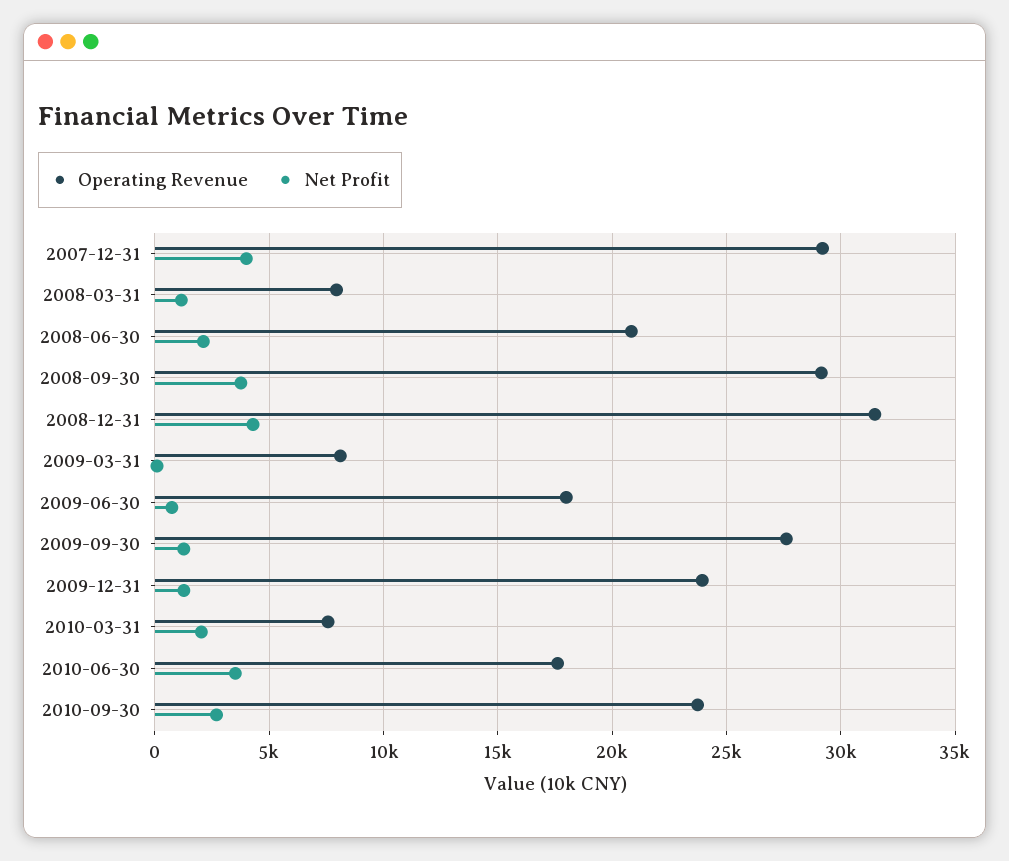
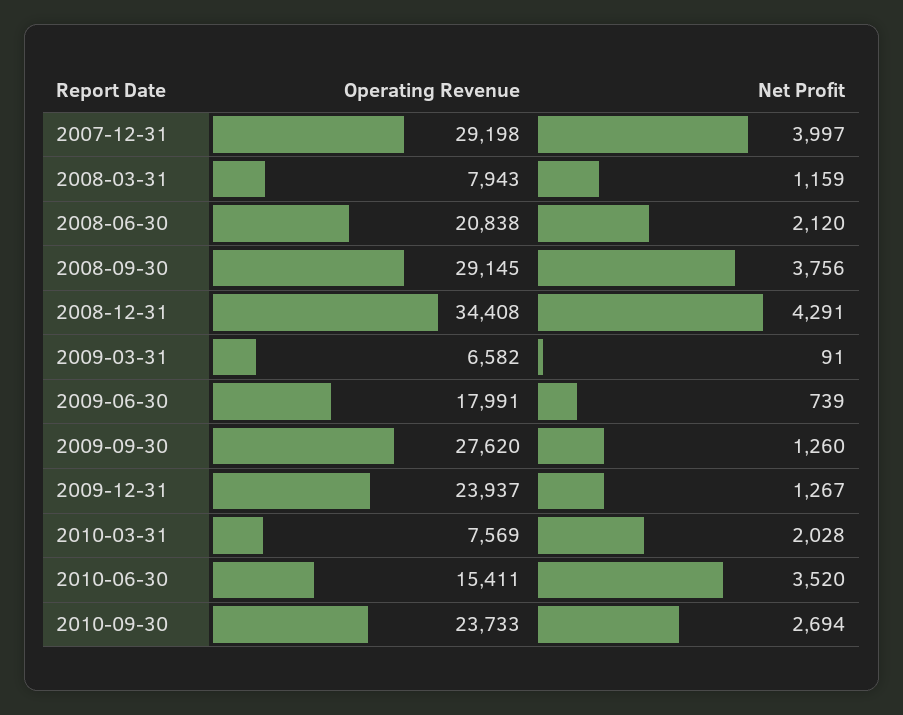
Operating Revenue, 2008-12-31: 31500 -> 34408
Operating Revenue, 2009-03-31: 8000 -> 6582
Operating Revenue, 2010-06-30: 17500 -> 15411

